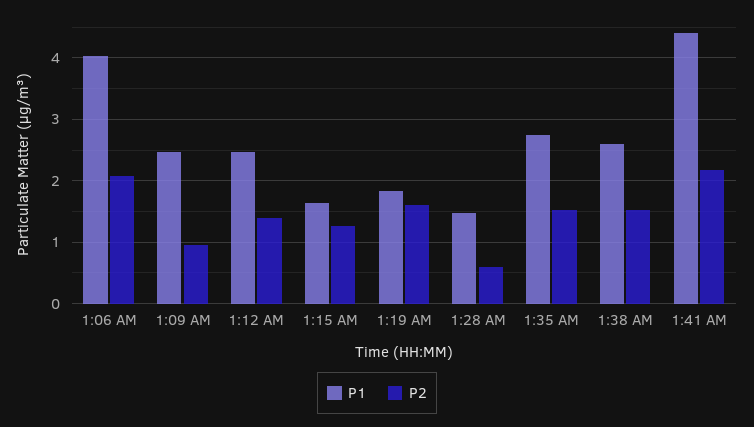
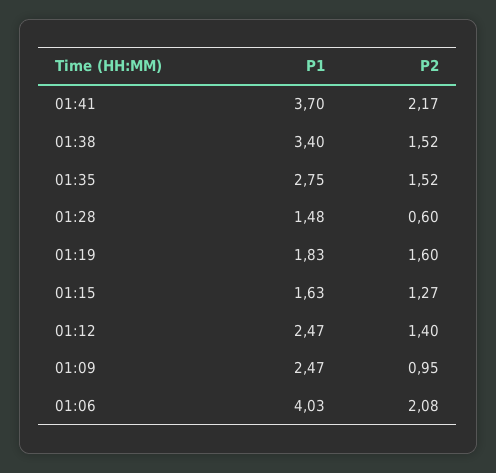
P1, 1:38 AM: 2.6 -> 3.4
P1, 1:41 AM: 4.4 -> 3.7

